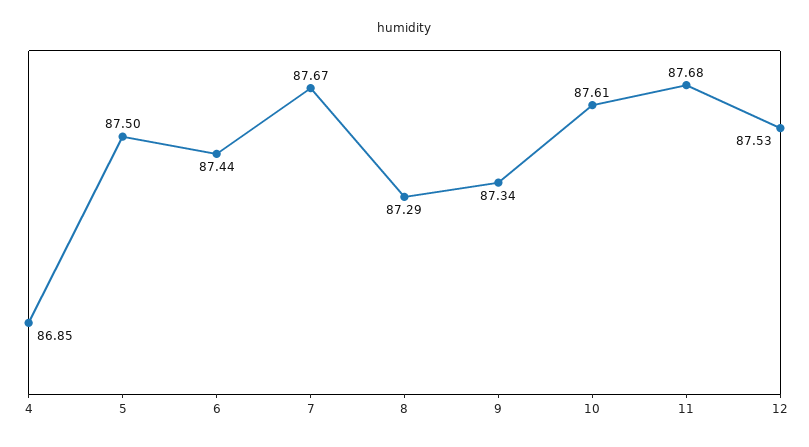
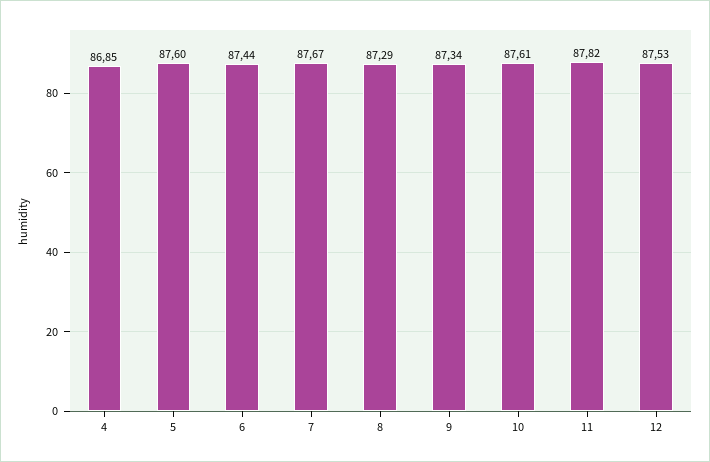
5: 87.5 -> 87.6
11: 87.68 -> 87.82

